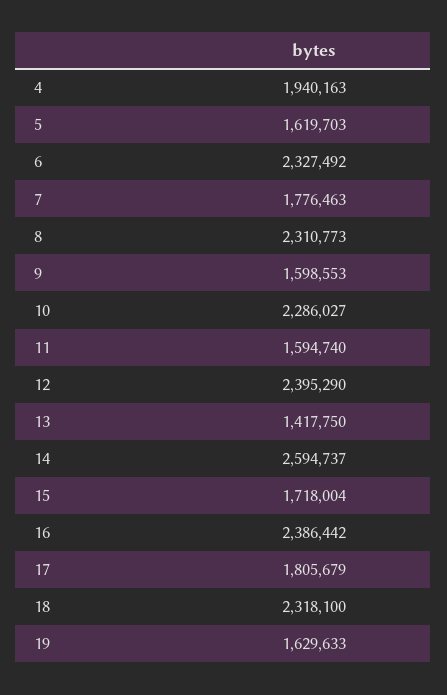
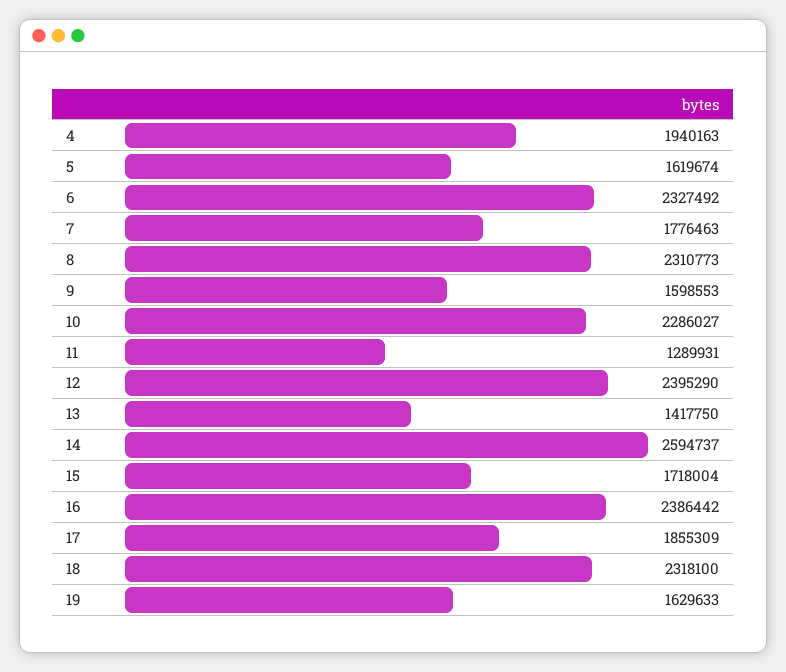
5: 1619703 -> 1619674
11: 1594740 -> 1289931
17: 1805679 -> 1855309

